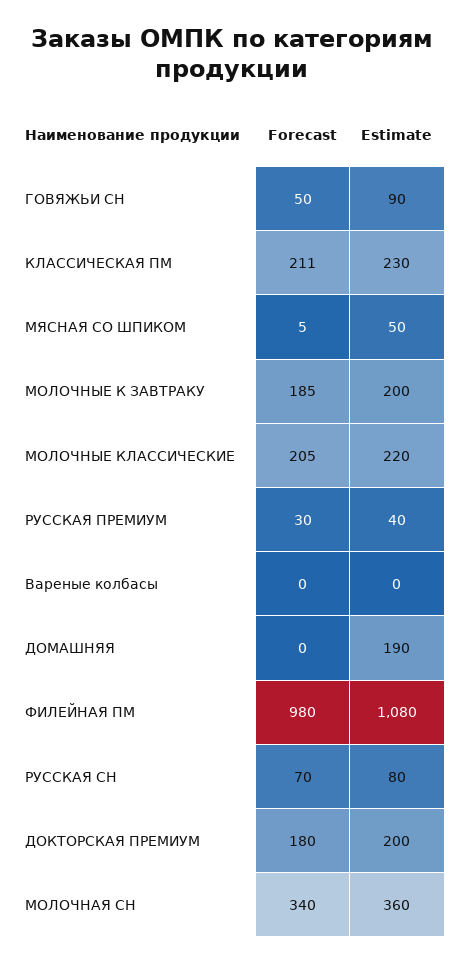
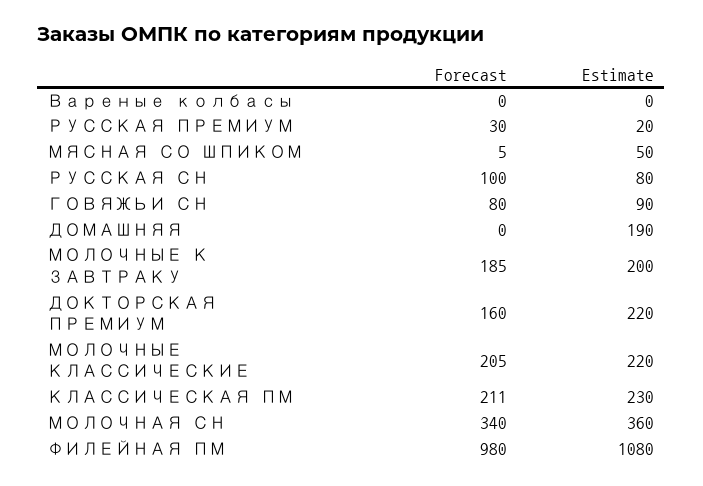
Forecast, ГОВЯЖЬИ СН: 50 -> 80
Estimate, РУССКАЯ ПРЕМИУМ: 40 -> 20
Forecast, РУССКАЯ СН: 70 -> 100
Forecast, ДОКТОРСКАЯ ПРЕМИУМ: 180 -> 160
Estimate, ДОКТОРСКАЯ ПРЕМИУМ: 200 -> 220

